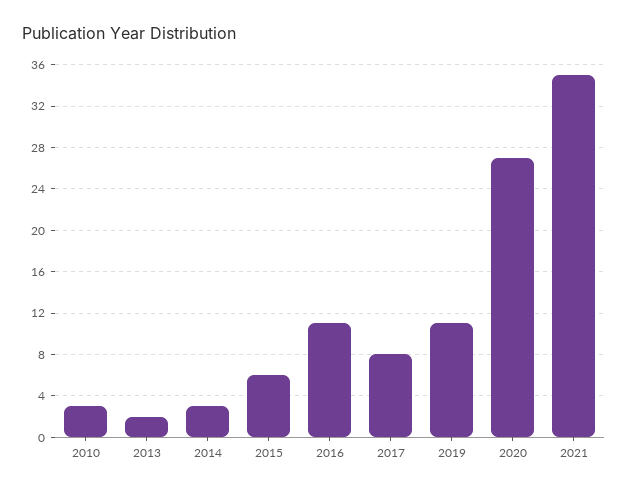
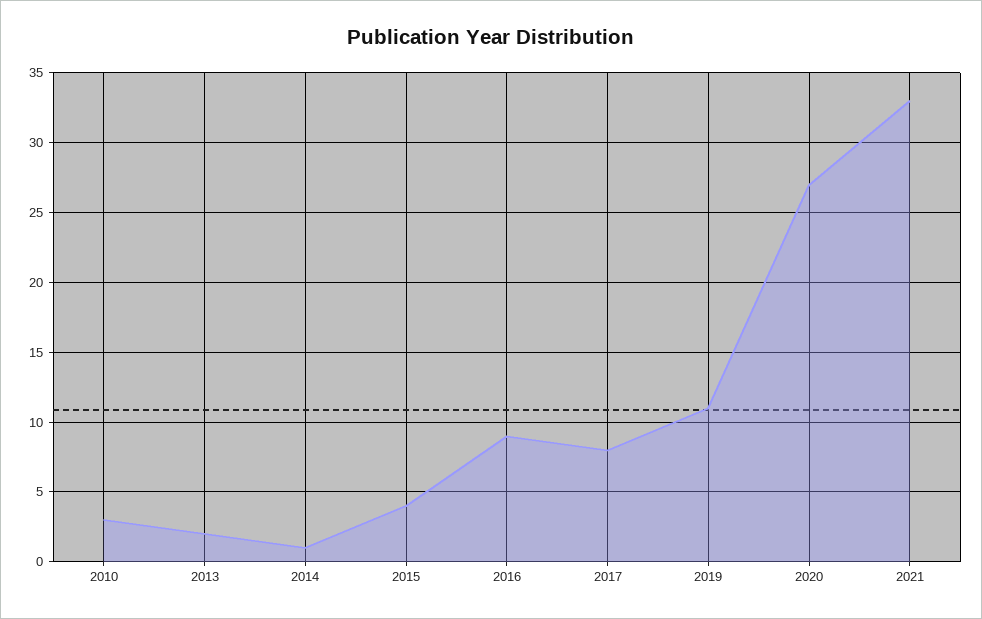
2014: 3 -> 1
2015: 6 -> 4
2016: 11 -> 9
2021: 35 -> 33

